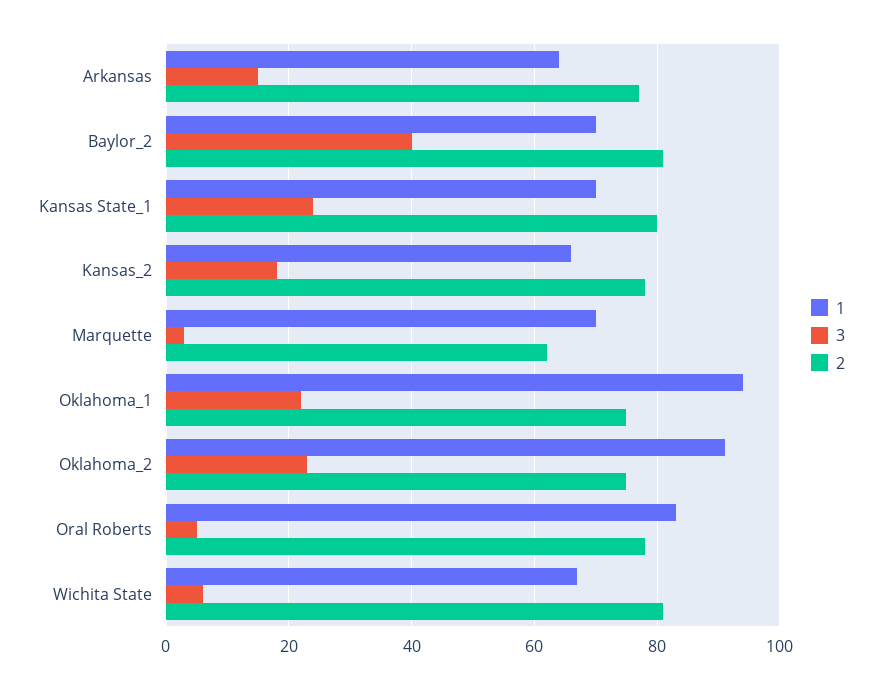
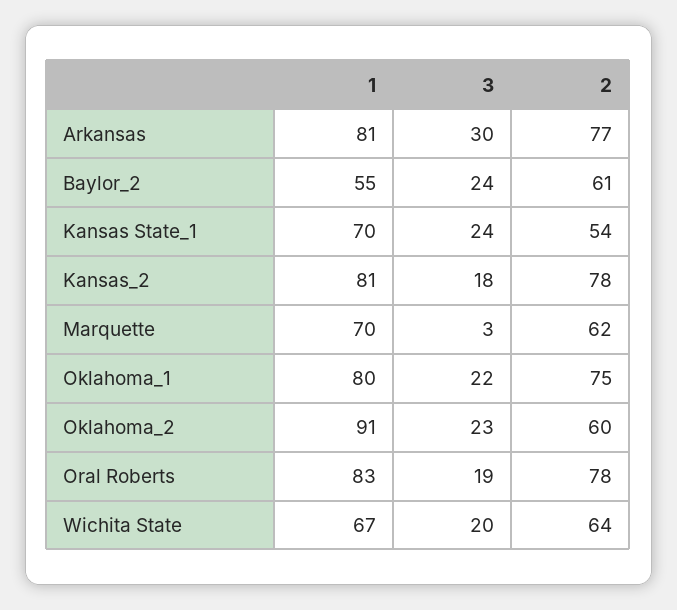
1, Arkansas: 65 -> 81
3, Arkansas: 15 -> 30
1, Baylor_2: 70 -> 55
3, Baylor_2: 40 -> 24
2, Baylor_2: 80 -> 61
2, Kansas State_1: 80 -> 54
1, Kansas_2: 65 -> 81
1, Oklahoma_1: 95 -> 80
2, Oklahoma_2: 75 -> 60
3, Oral Roberts: 5 -> 19
3, Wichita State: 5 -> 20
2, Wichita State: 80 -> 64

